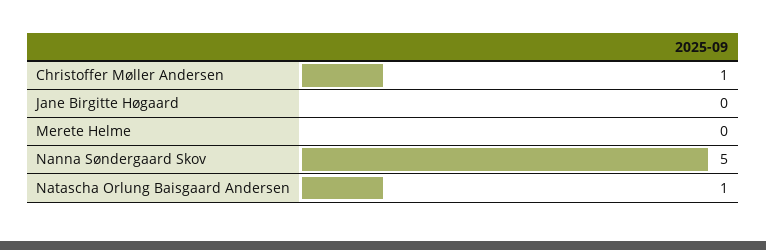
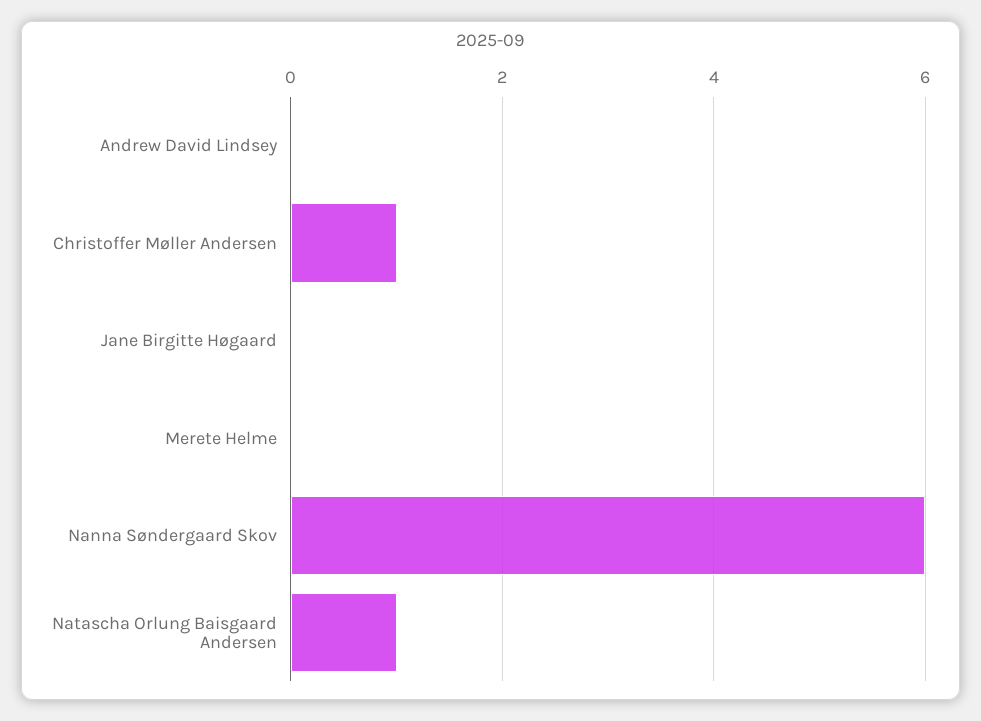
Nanna Søndergaard Skov: 5 -> 6
Andrew David Lindsey: none -> 0

